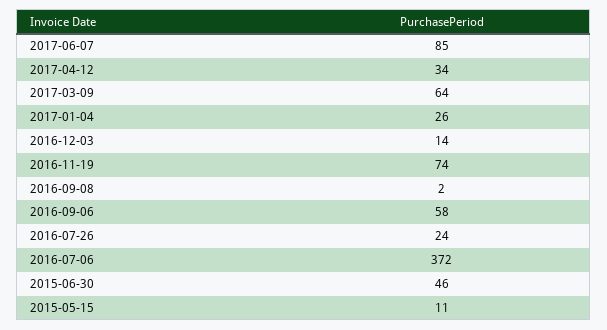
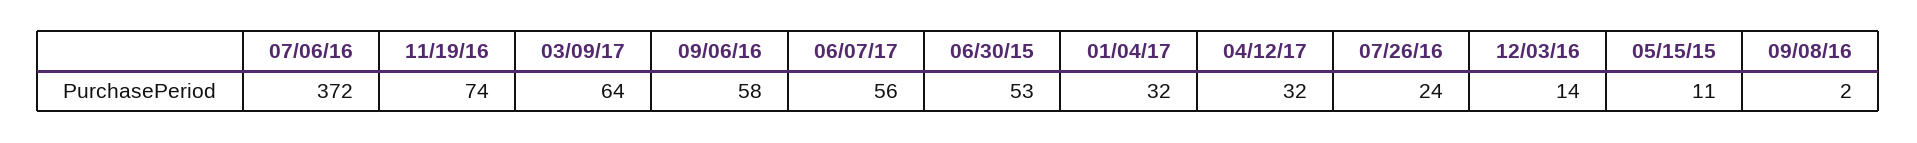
2017-06-07: 85 -> 56
2017-04-12: 34 -> 32
2017-01-04: 26 -> 32
2015-06-30: 46 -> 53

